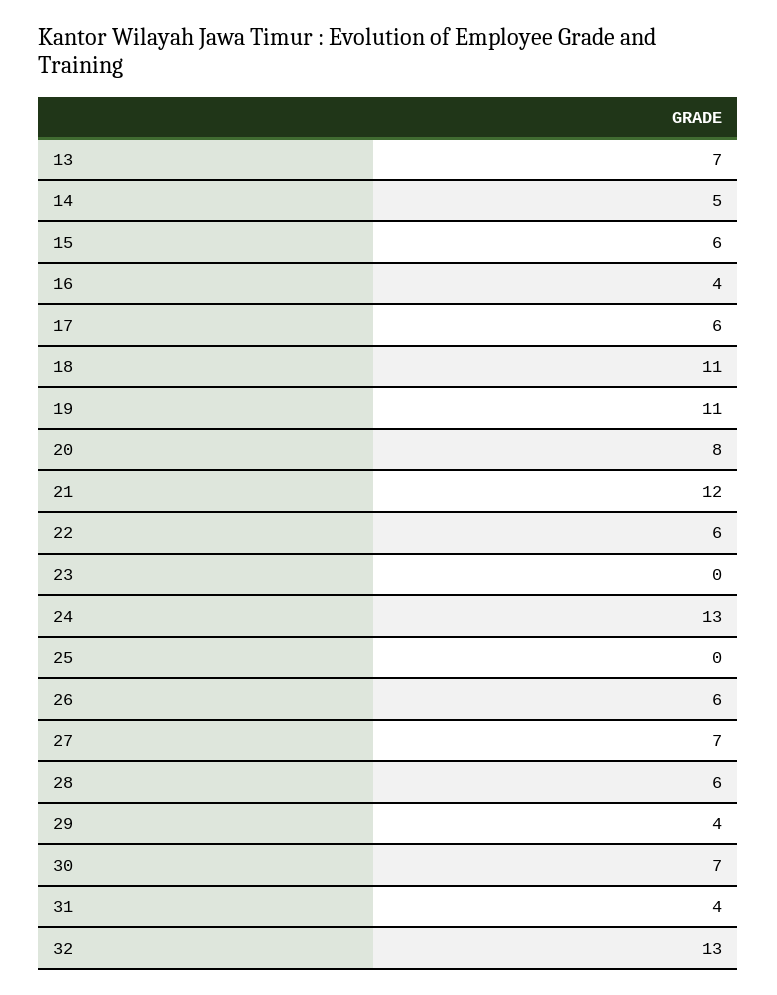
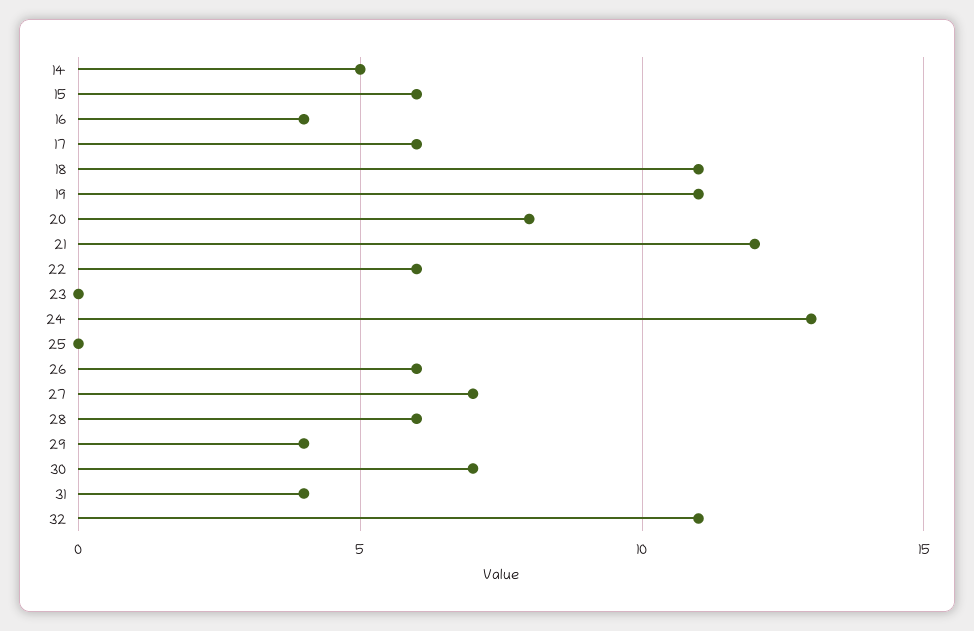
13: 7 -> none
32: 13 -> 11

